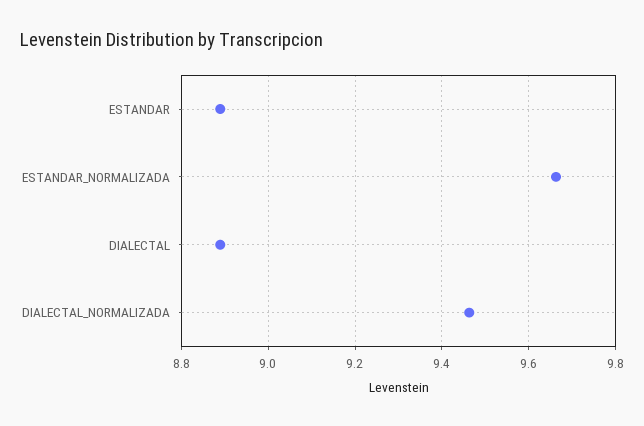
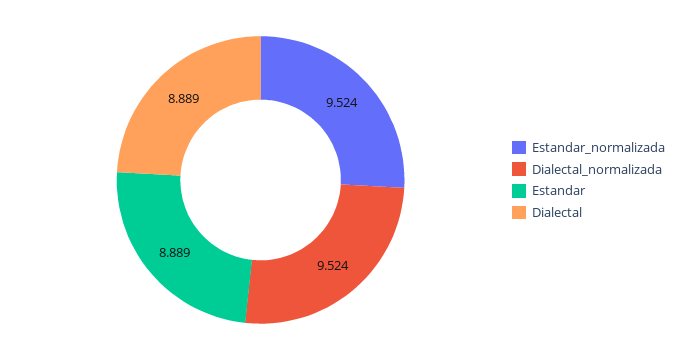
ESTANDAR_NORMALIZADA: 9.66 -> 9.524
DIALECTAL_NORMALIZADA: 9.46 -> 9.524

